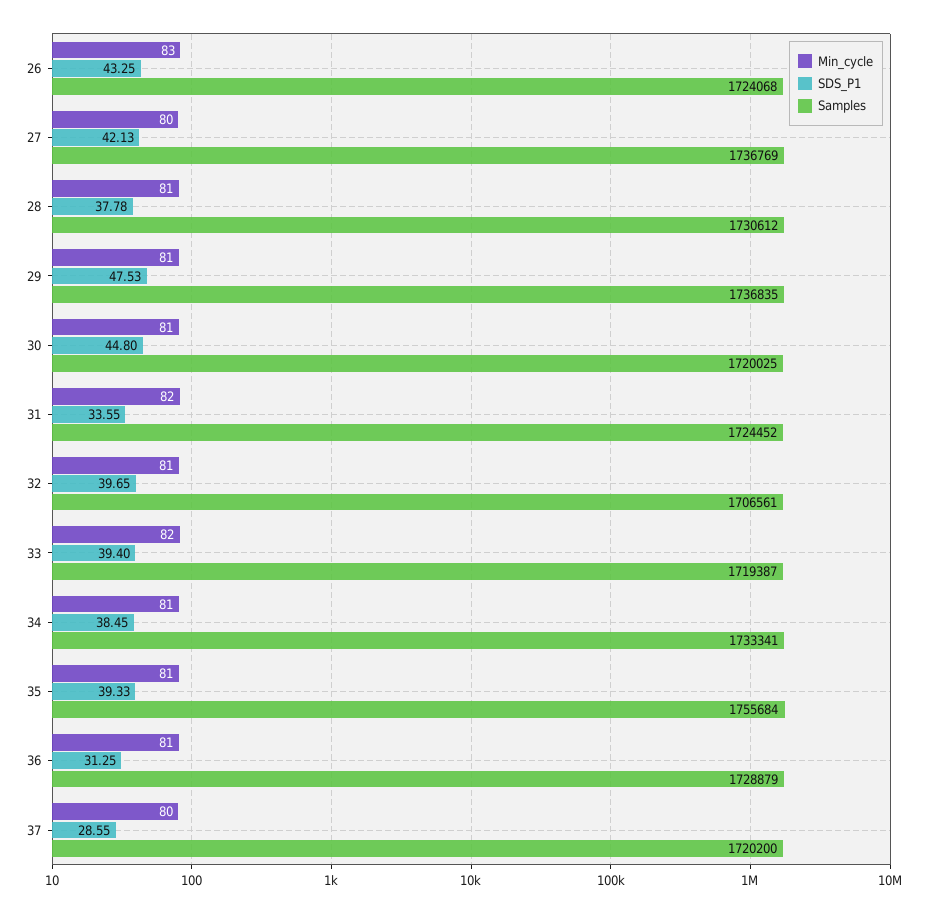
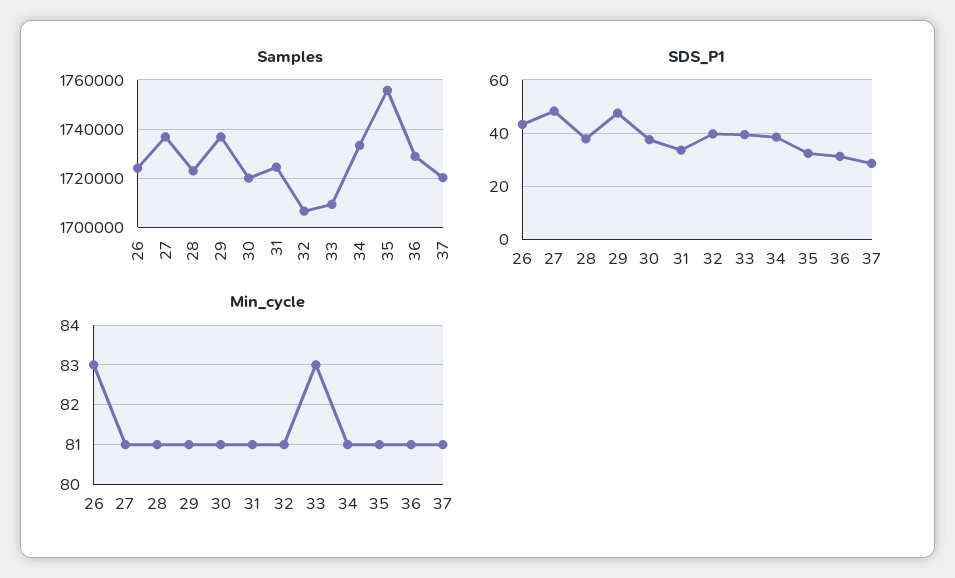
Min_cycle, 27: 80 -> 81
SDS_P1, 27: 42.13 -> 47.5
Samples, 28: 1730612 -> 1722500
SDS_P1, 30: 44.8 -> 37.5
Min_cycle, 31: 82 -> 81
Min_cycle, 33: 82 -> 83
Samples, 33: 1719387 -> 1710000
SDS_P1, 35: 39.33 -> 32.5
Min_cycle, 37: 80 -> 81

